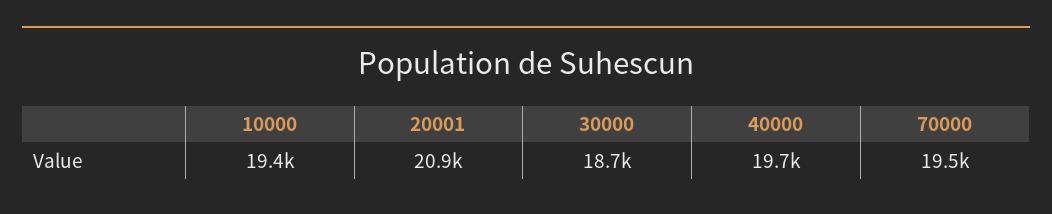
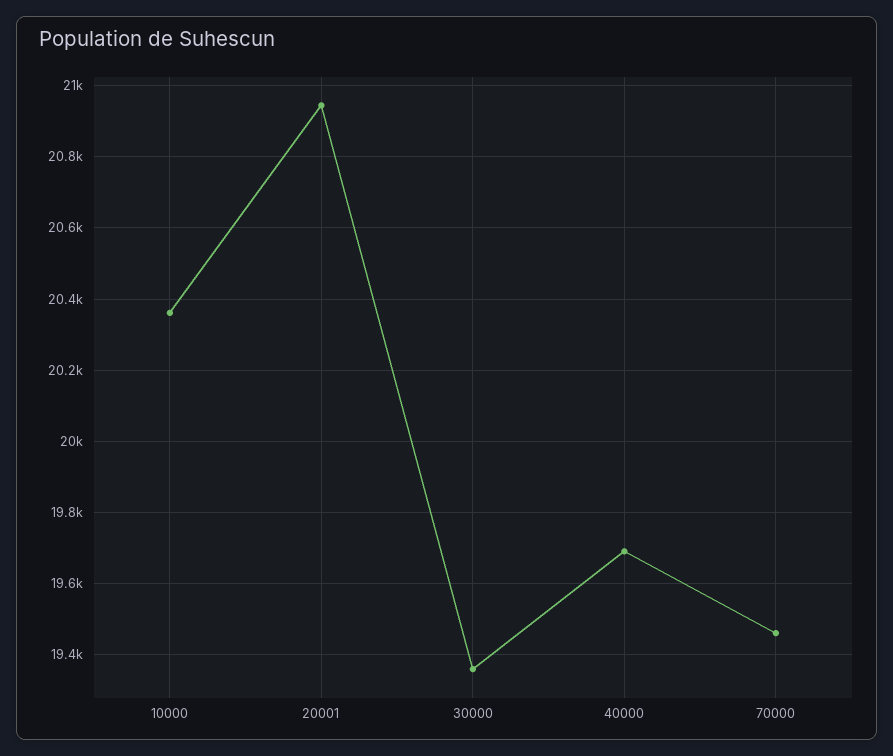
10000: 19400 -> 20360
30000: 18700 -> 19360

